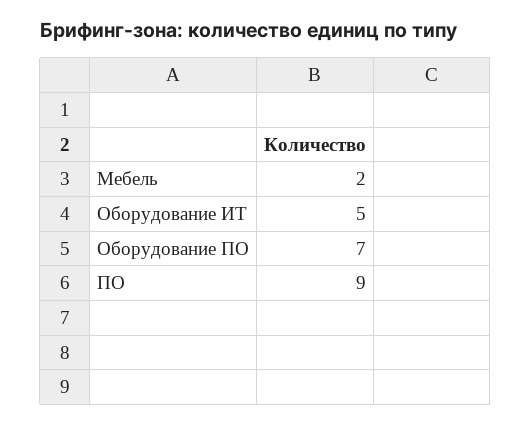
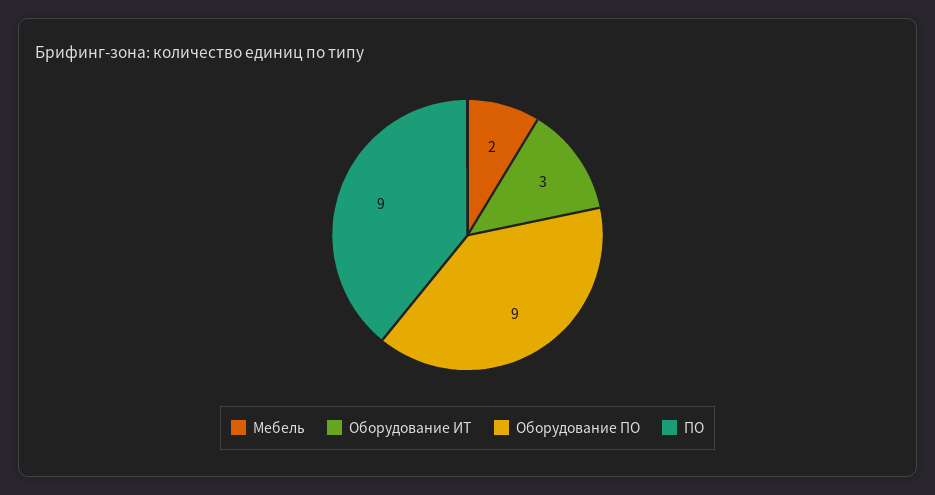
Оборудование ИТ: 5 -> 3
Оборудование ПО: 7 -> 9

